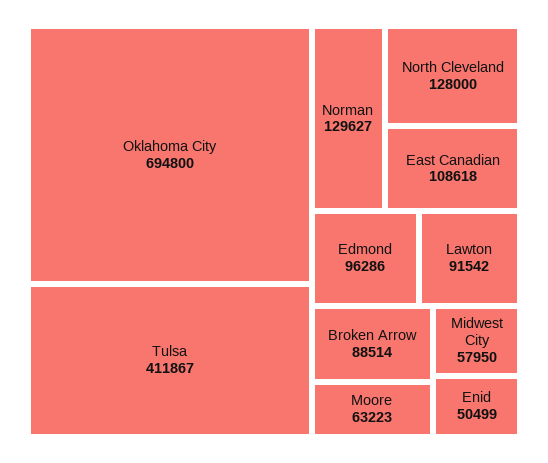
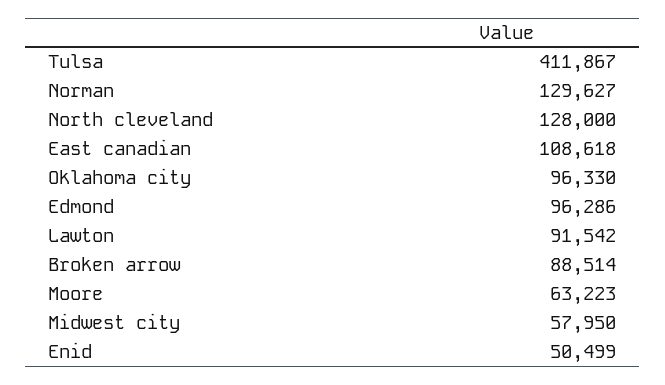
Oklahoma City: 694800 -> 96330

